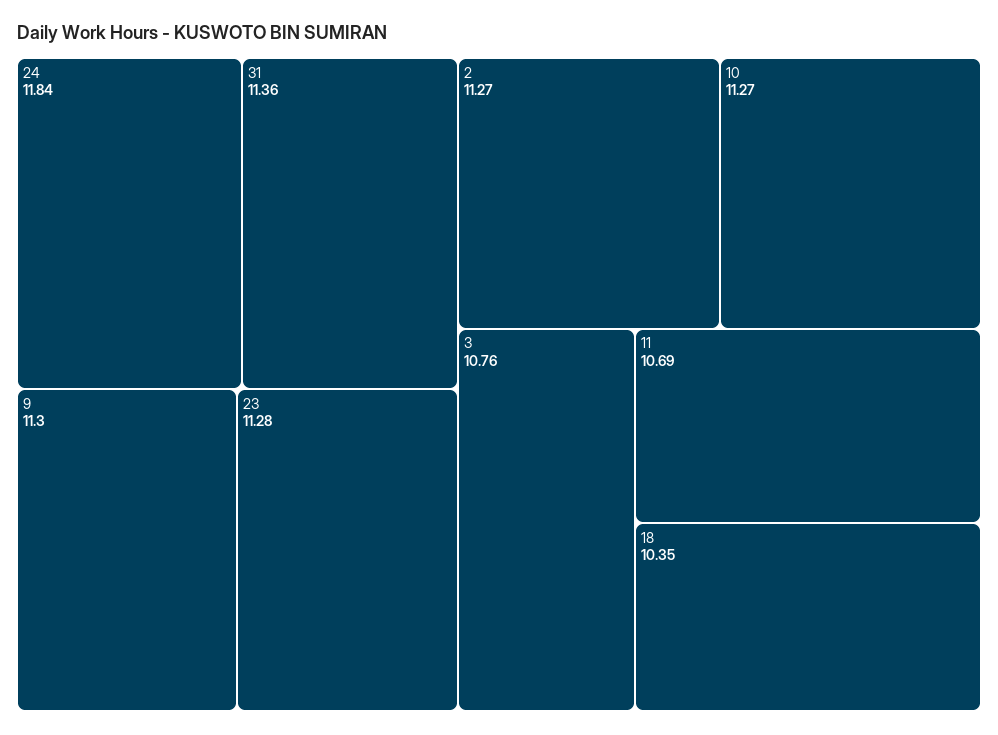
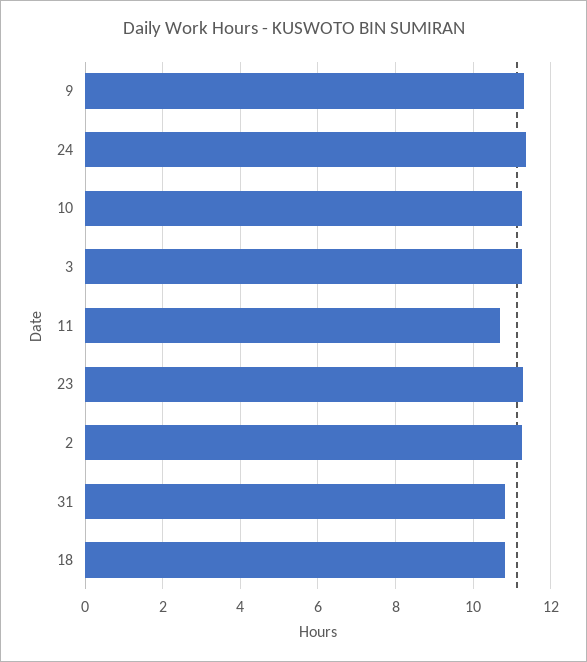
24: 11.84 -> 11.4
31: 11.36 -> 10.8
3: 10.76 -> 11.2
18: 10.35 -> 10.8

